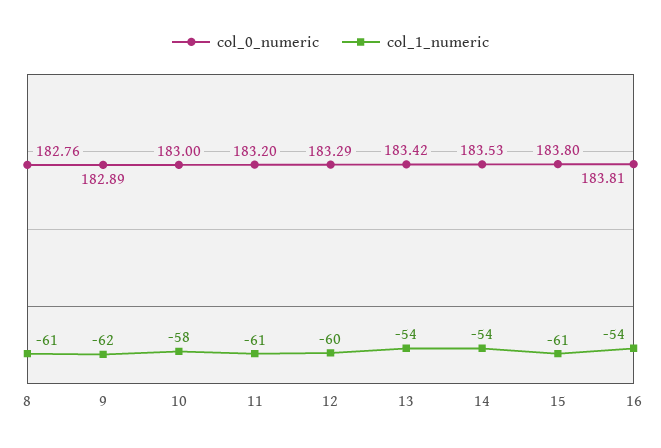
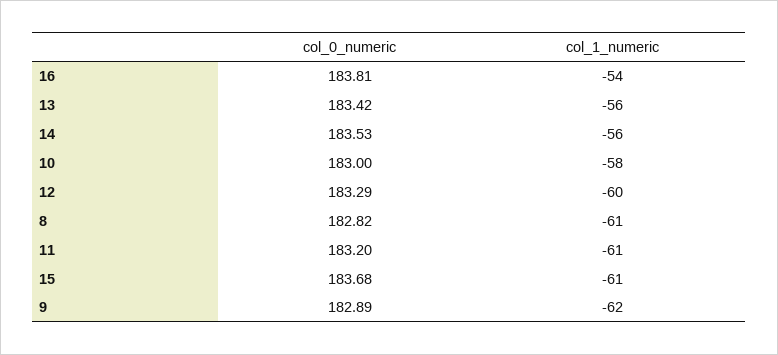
col_0_numeric, 8: 182.76 -> 182.82
col_1_numeric, 13: -54 -> -56
col_1_numeric, 14: -54 -> -56
col_0_numeric, 15: 183.8 -> 183.68

